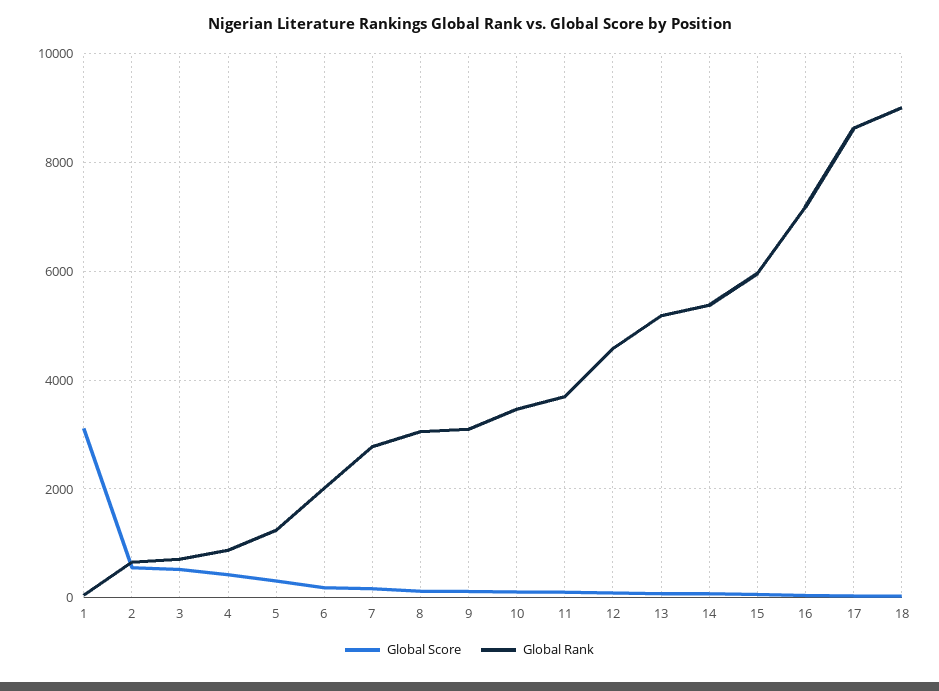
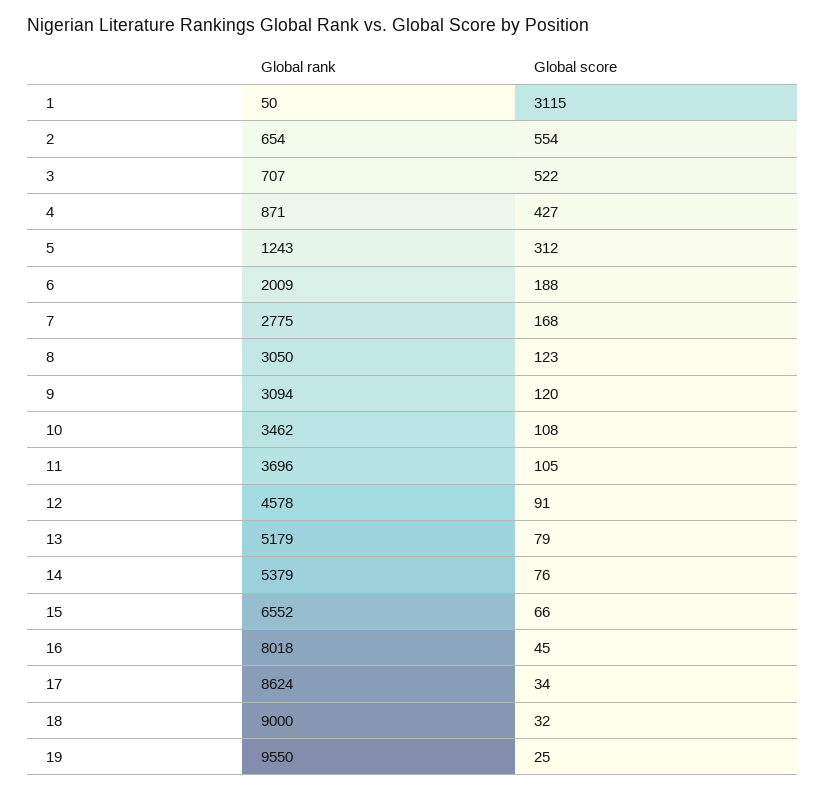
Global Rank, 15: 6000 -> 6552
Global Rank, 16: 7200 -> 8018
Global Rank, 19: none -> 9550
Global Score, 19: none -> 25

